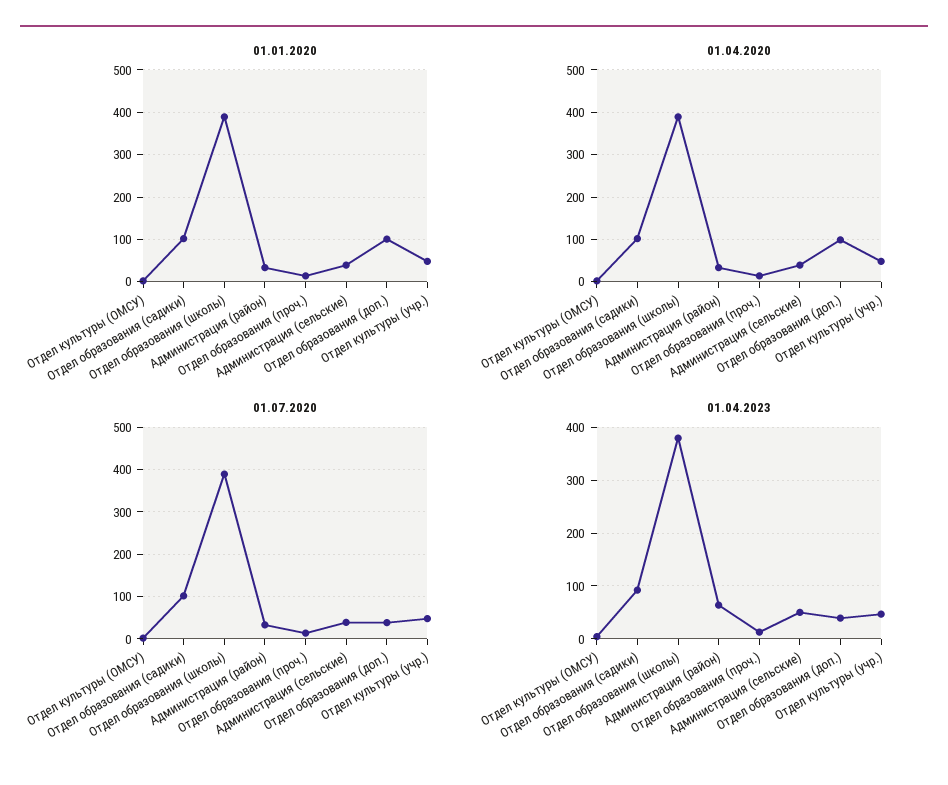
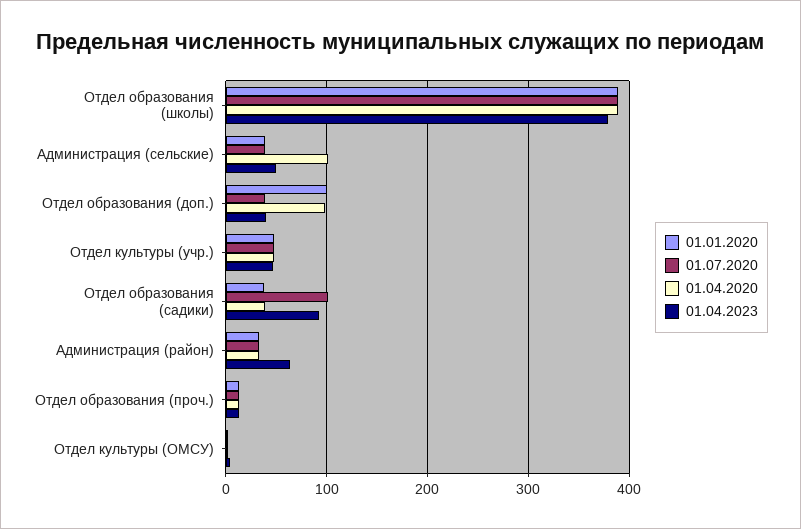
01.01.2020, Отдел образования (садики): 100 -> 40
01.04.2020, Отдел образования (садики): 100 -> 40
01.04.2020, Администрация (сельские): 40 -> 100

